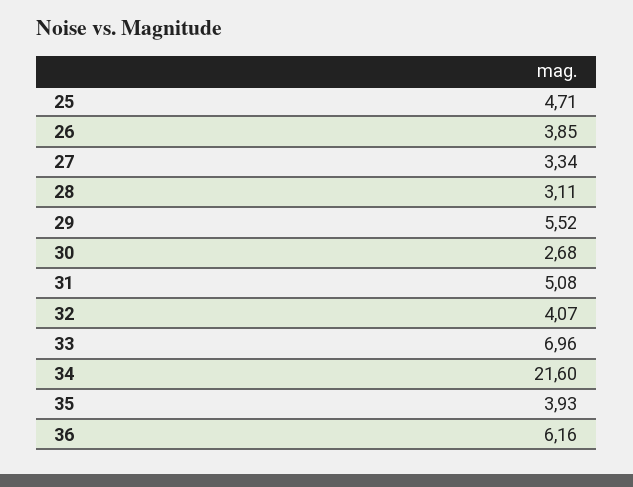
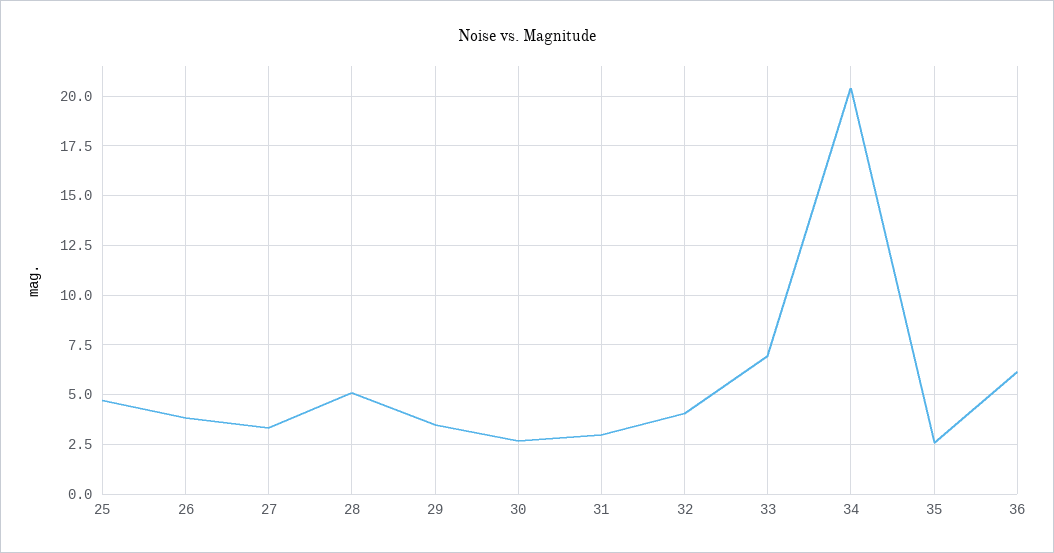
28: 3.11 -> 5
29: 5.52 -> 3.5
31: 5.08 -> 3
34: 21.6 -> 20.5
35: 3.93 -> 2.5

